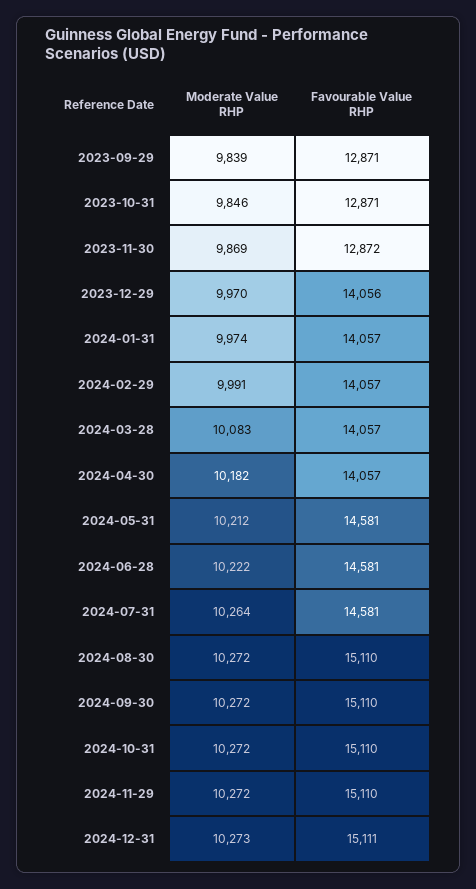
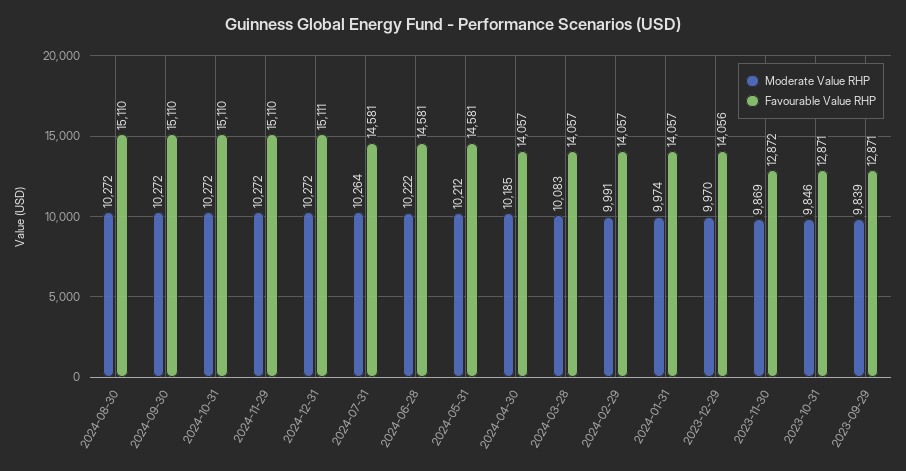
Moderate Value RHP, 2024-04-30: 10182 -> 10185
Moderate Value RHP, 2024-12-31: 10273 -> 10272

